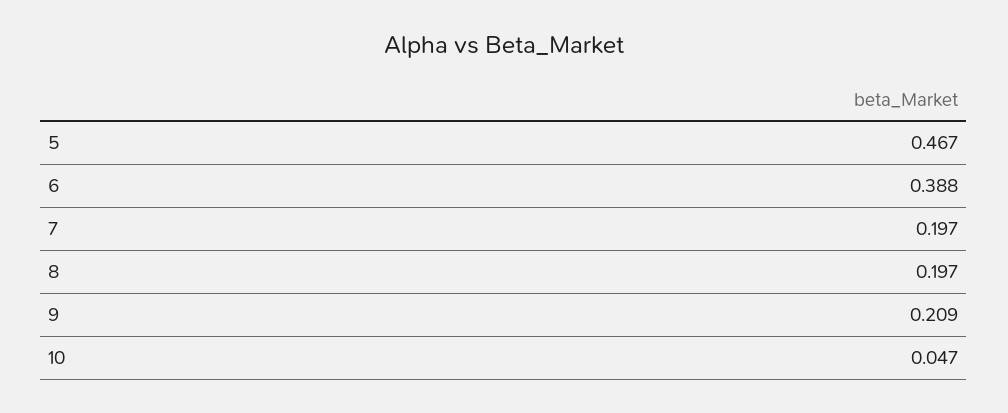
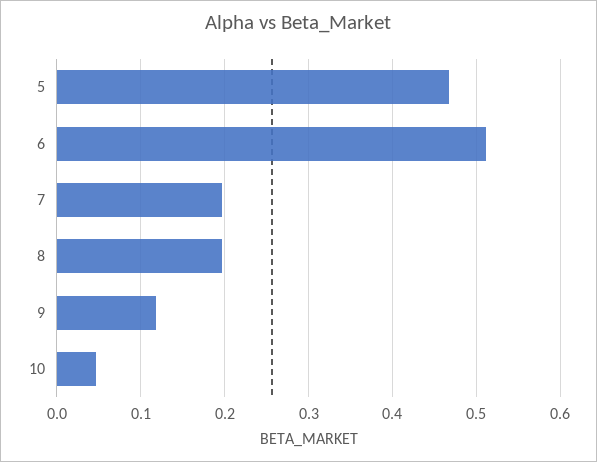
6: 0.388 -> 0.51
9: 0.209 -> 0.12

